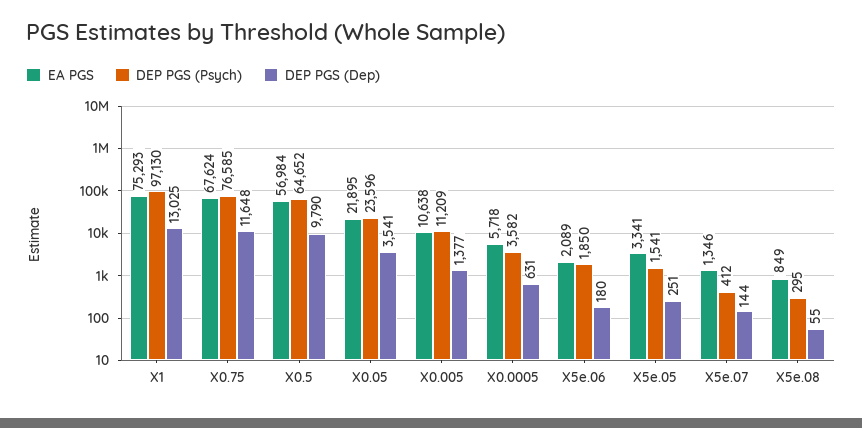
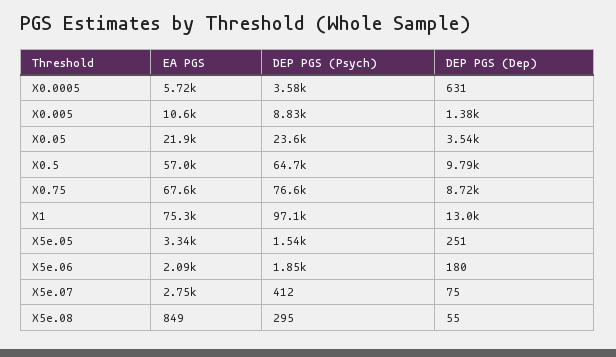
DEP PGS (Dep), X0.75: 11648 -> 8720
DEP PGS (Psych), X0.005: 11209 -> 8830
EA PGS, X5e.07: 1346 -> 2750
DEP PGS (Dep), X5e.07: 144 -> 75

